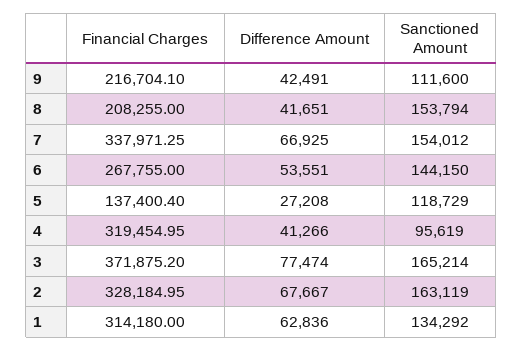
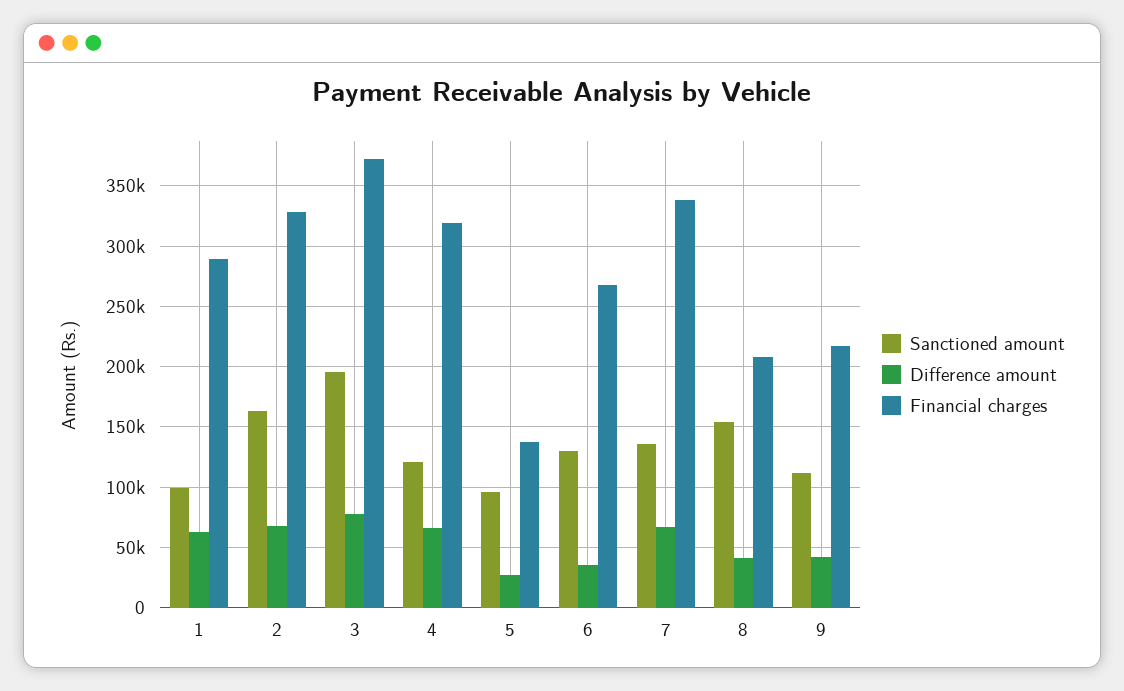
Sanctioned Amount, 7: 154012 -> 135000
Difference Amount, 6: 53551 -> 35000
Sanctioned Amount, 6: 144150 -> 130000
Sanctioned Amount, 5: 118729 -> 95000
Difference Amount, 4: 41266 -> 65000
Sanctioned Amount, 4: 95619 -> 120000
Sanctioned Amount, 3: 165214 -> 195000
Financial Charges, 1: 314180 -> 290000
Sanctioned Amount, 1: 134292 -> 100000

